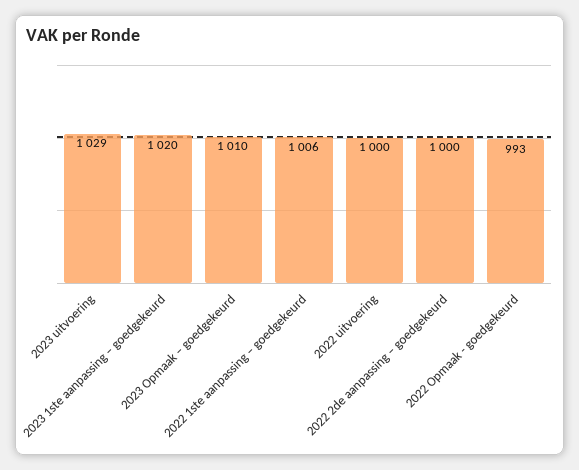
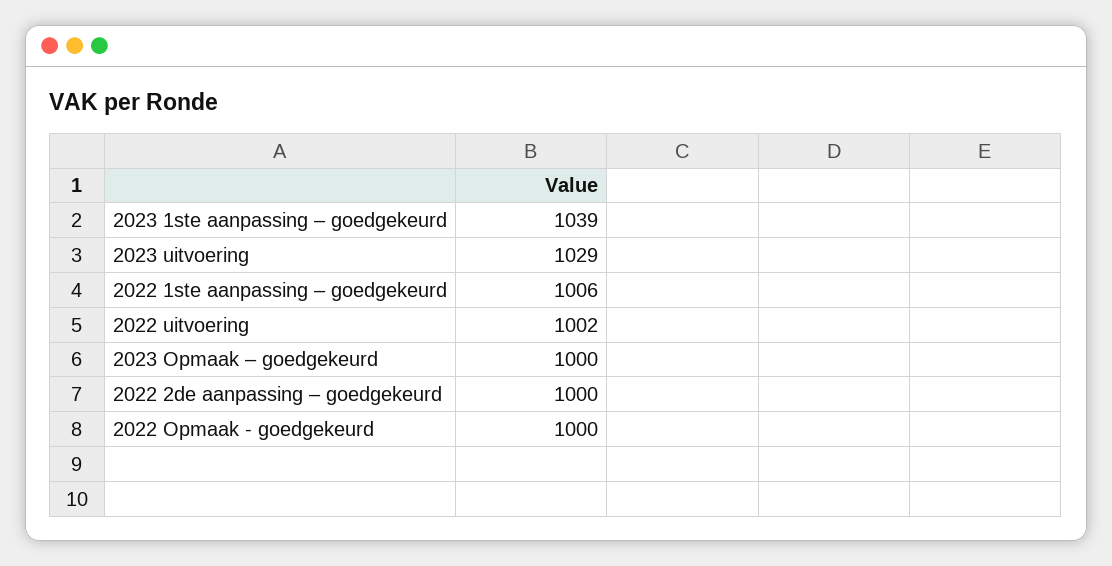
2023 1ste aanpassing – goedgekeurd: 1020 -> 1039
2023 Opmaak – goedgekeurd: 1010 -> 1000
2022 uitvoering: 1000 -> 1002
2022 Opmaak - goedgekeurd: 993 -> 1000

